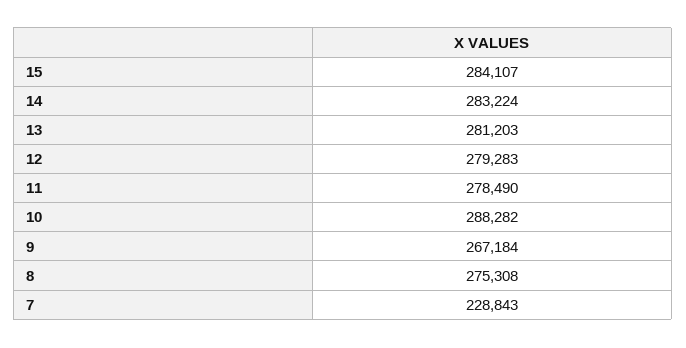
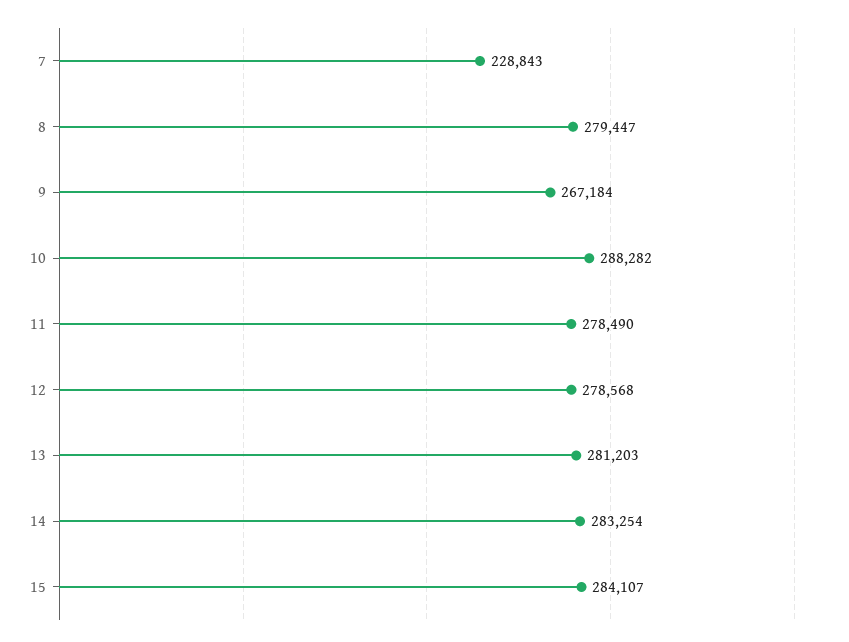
14: 283224 -> 283254
12: 279283 -> 278568
8: 275308 -> 279447

